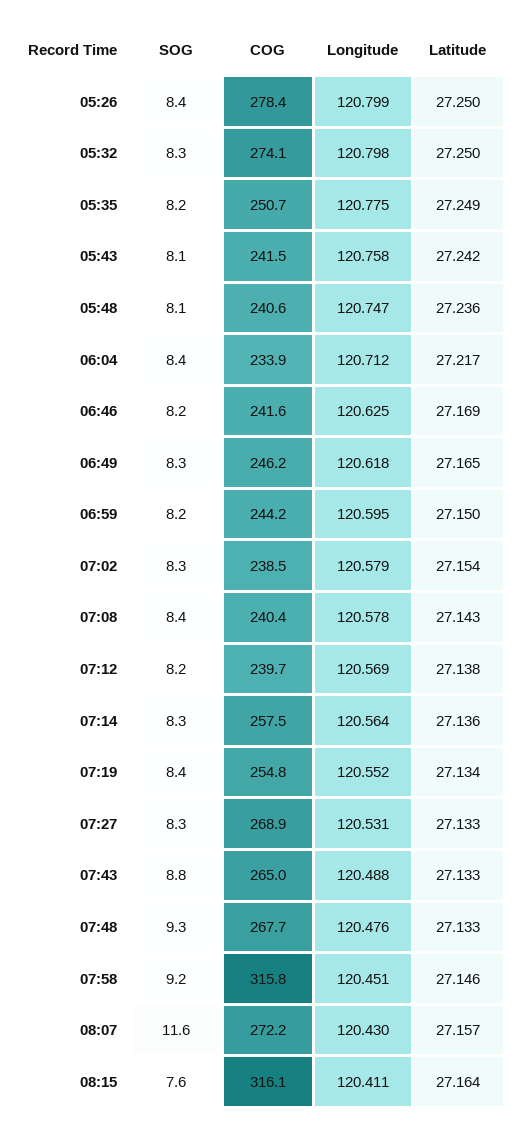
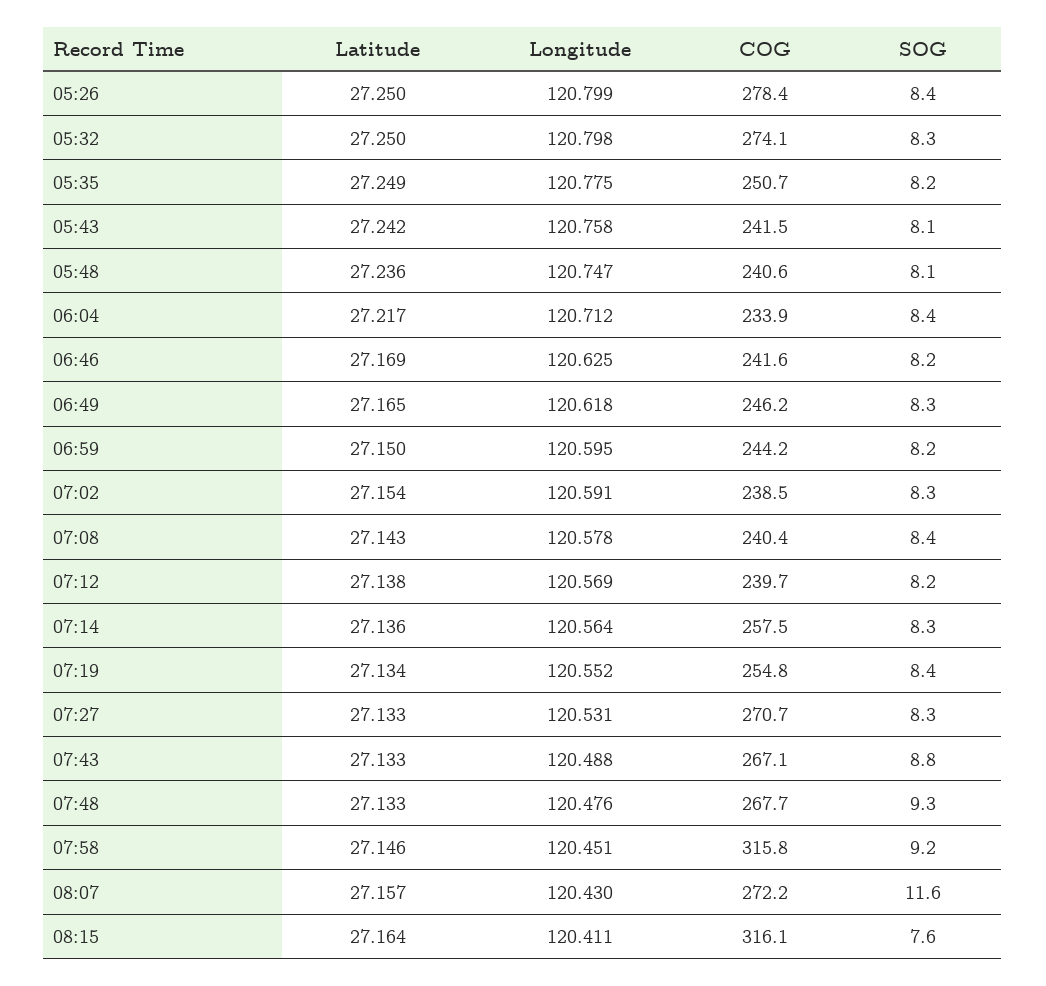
Longitude, 07:02: 120.579 -> 120.591
COG, 07:27: 268.9 -> 270.7
COG, 07:43: 265 -> 267.1

